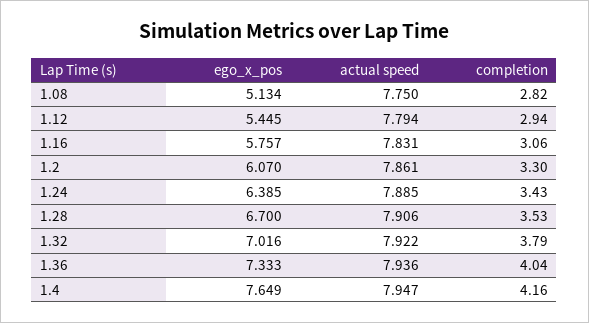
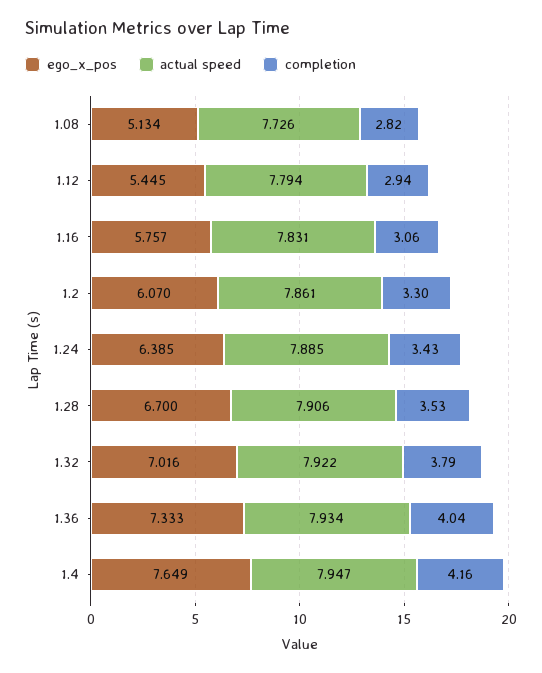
actual speed, 1.08: 7.75 -> 7.726
actual speed, 1.36: 7.936 -> 7.934

